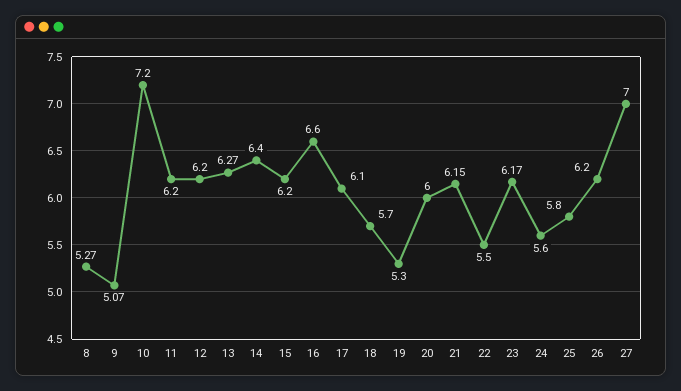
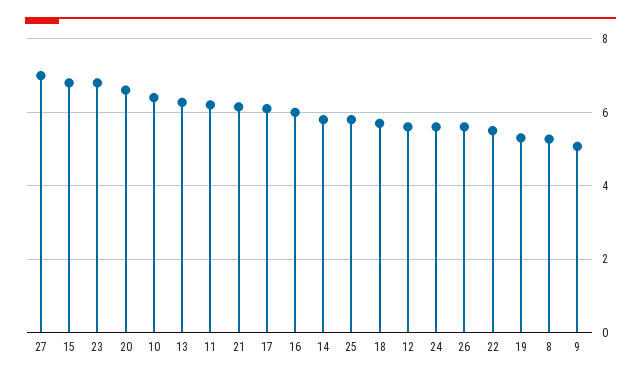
10: 7.2 -> 6.4
12: 6.2 -> 5.6
14: 6.4 -> 5.8
15: 6.2 -> 6.8
16: 6.6 -> 6
20: 6 -> 6.6
23: 6.17 -> 6.8
26: 6.2 -> 5.6

